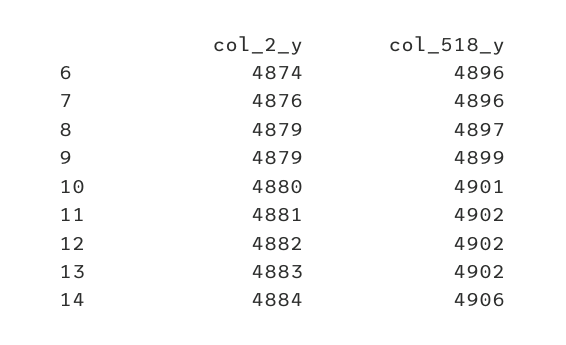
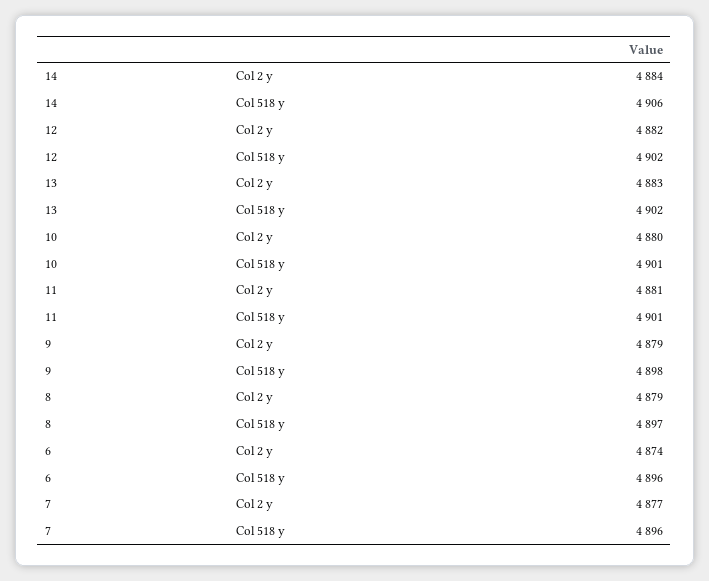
col_2_y, 7: 4876 -> 4877
col_518_y, 9: 4899 -> 4898
col_518_y, 11: 4902 -> 4901

